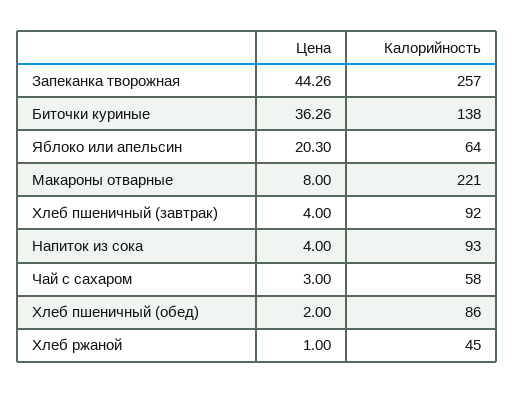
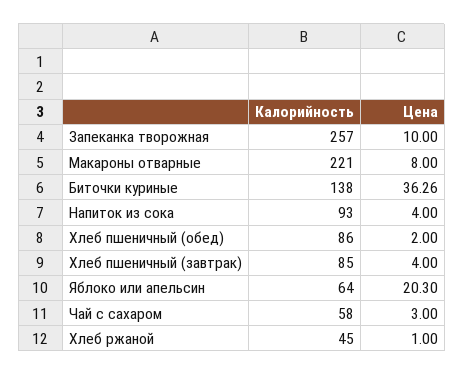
Цена, Запеканка творожная: 44.26 -> 10
Калорийность, Хлеб пшеничный (завтрак): 92 -> 85

